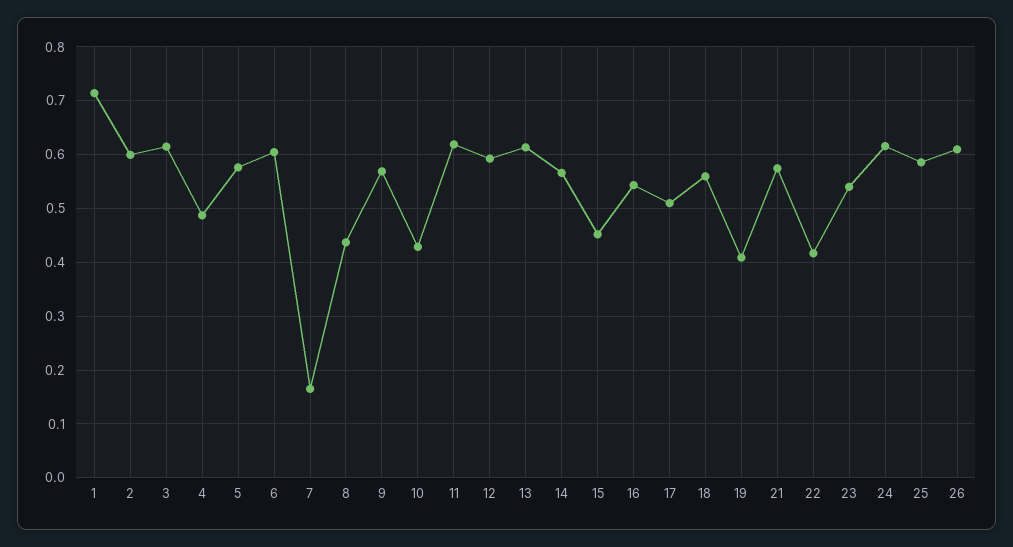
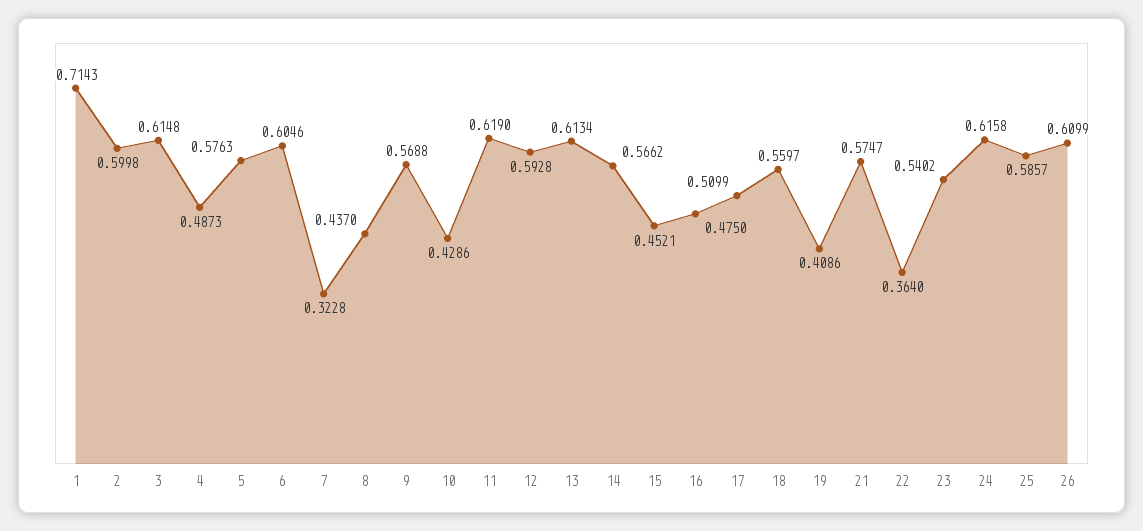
7: 0.16 -> 0.3228
16: 0.54 -> 0.475
22: 0.42 -> 0.364

